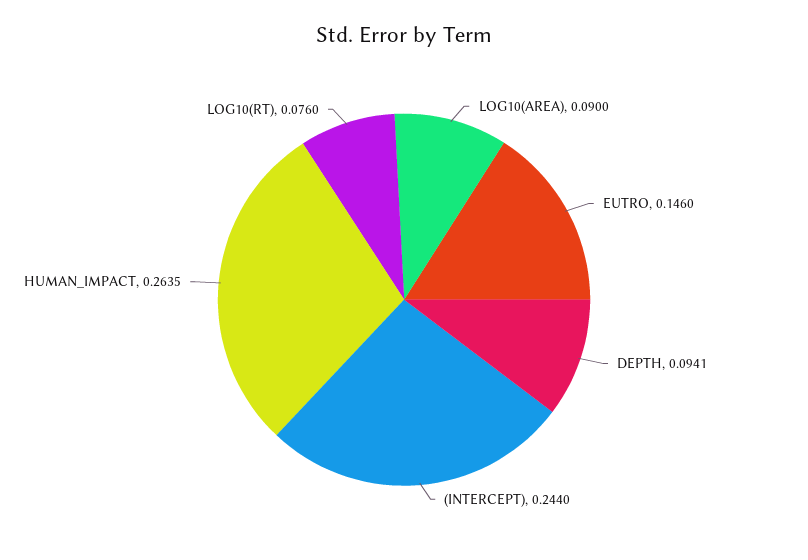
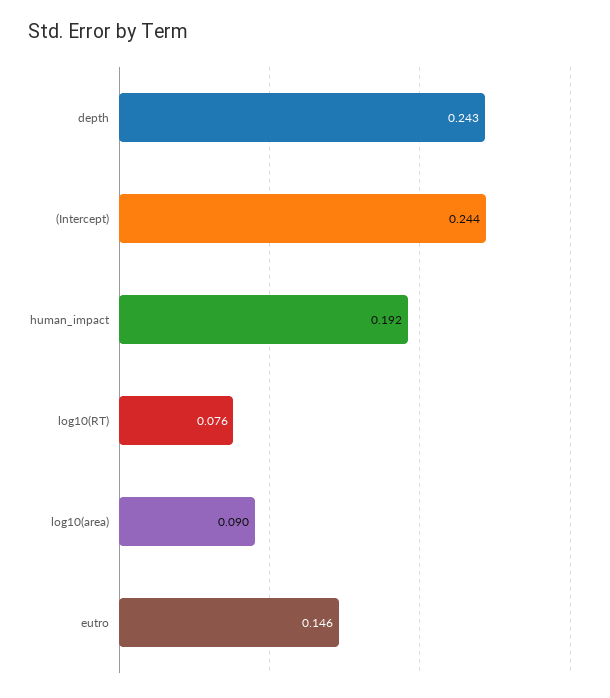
DEPTH: 0.0941 -> 0.243
HUMAN_IMPACT: 0.2635 -> 0.192

